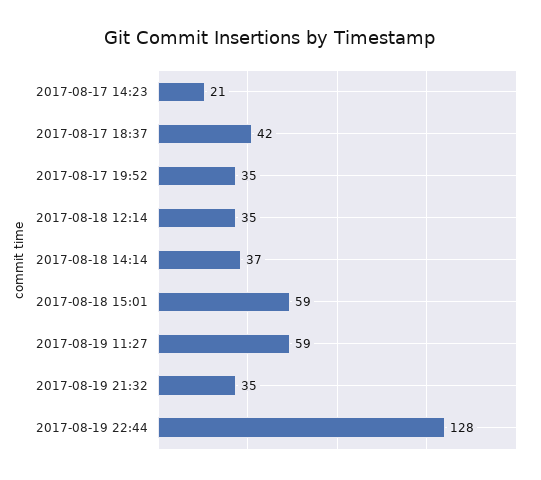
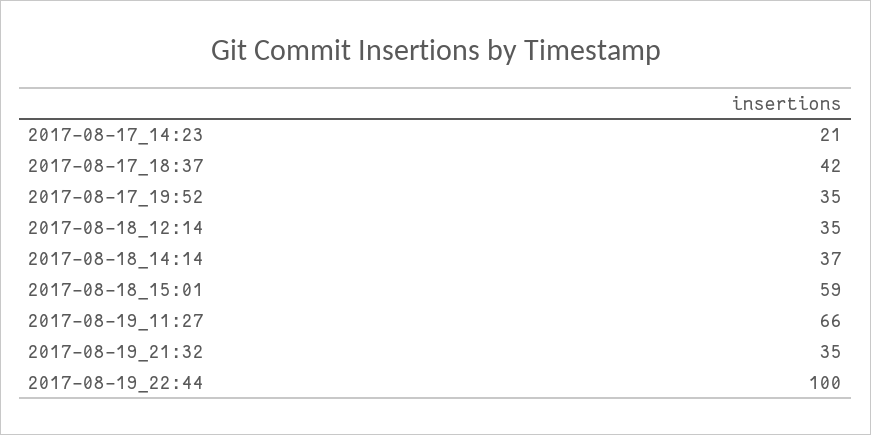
2017-08-19 11:27: 59 -> 66
2017-08-19 22:44: 128 -> 100

